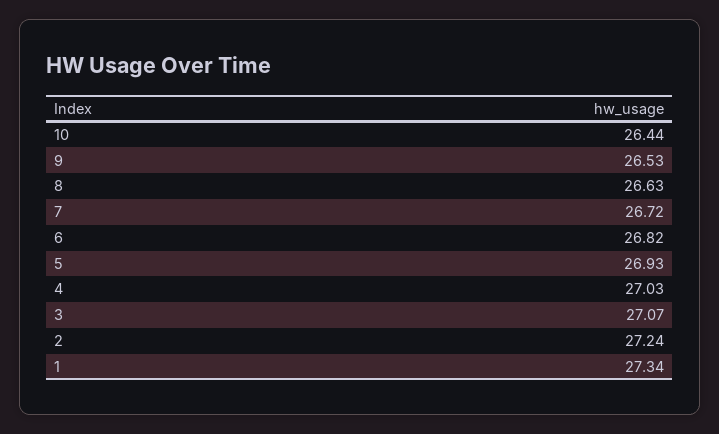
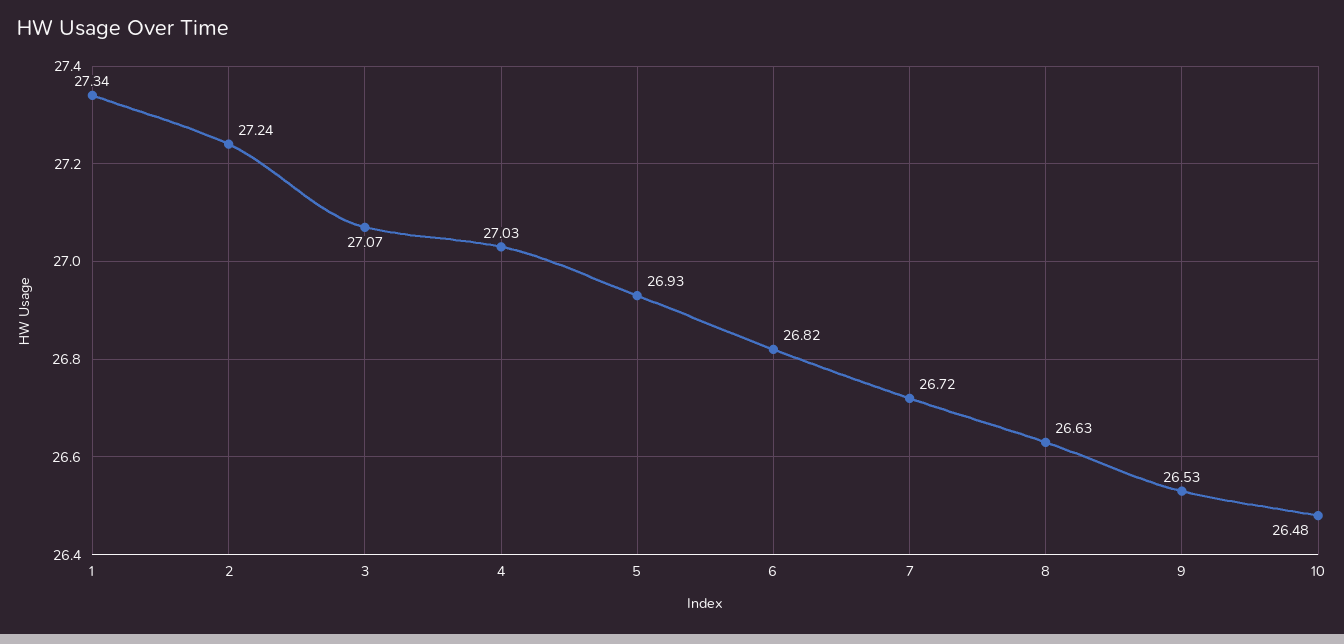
10: 26.44 -> 26.48

